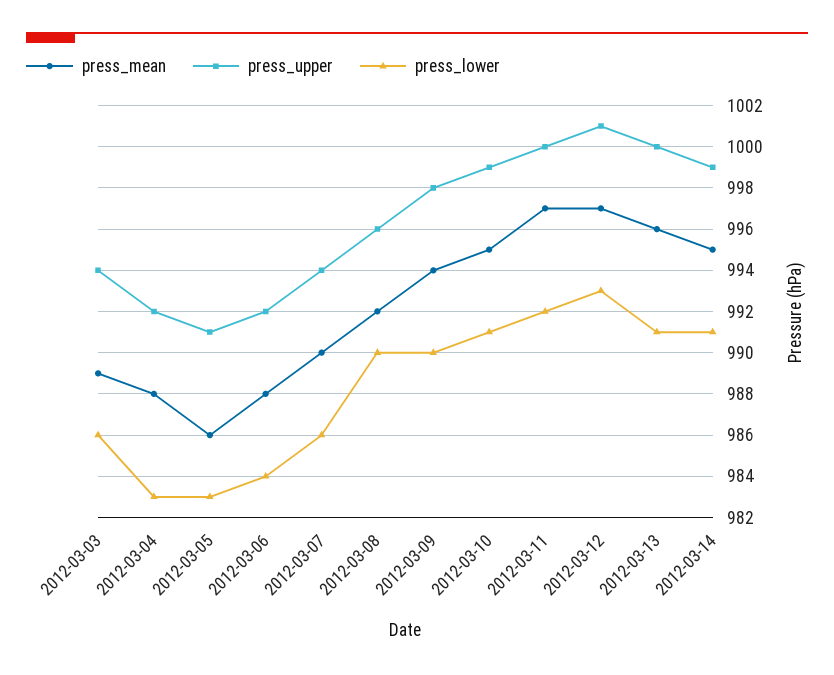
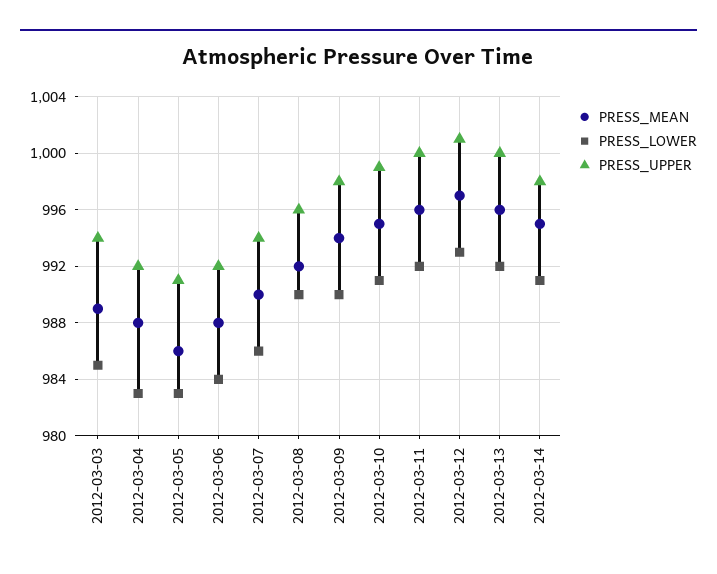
press_lower, 2012-03-03: 986 -> 985
press_mean, 2012-03-11: 997 -> 996
press_lower, 2012-03-13: 991 -> 992
press_upper, 2012-03-14: 999 -> 998

